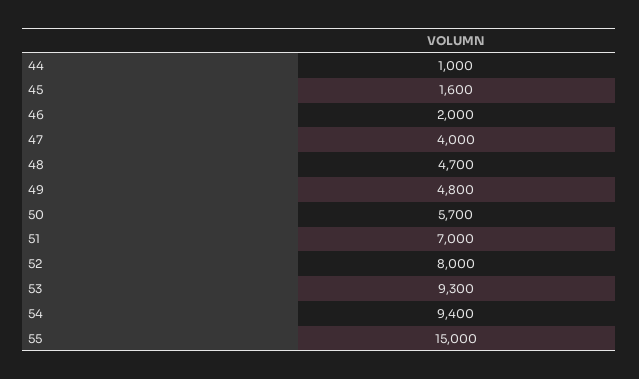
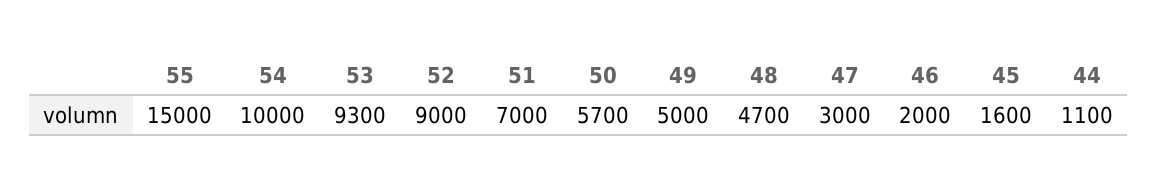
44: 1000 -> 1100
47: 4000 -> 3000
49: 4800 -> 5000
52: 8000 -> 9000
54: 9400 -> 10000

